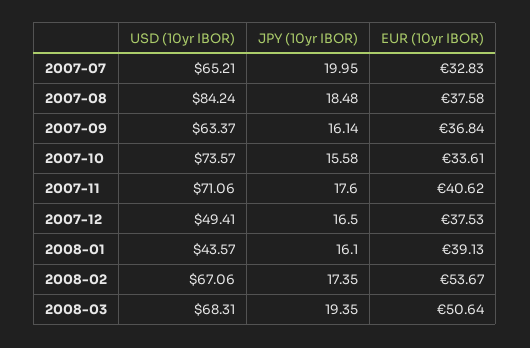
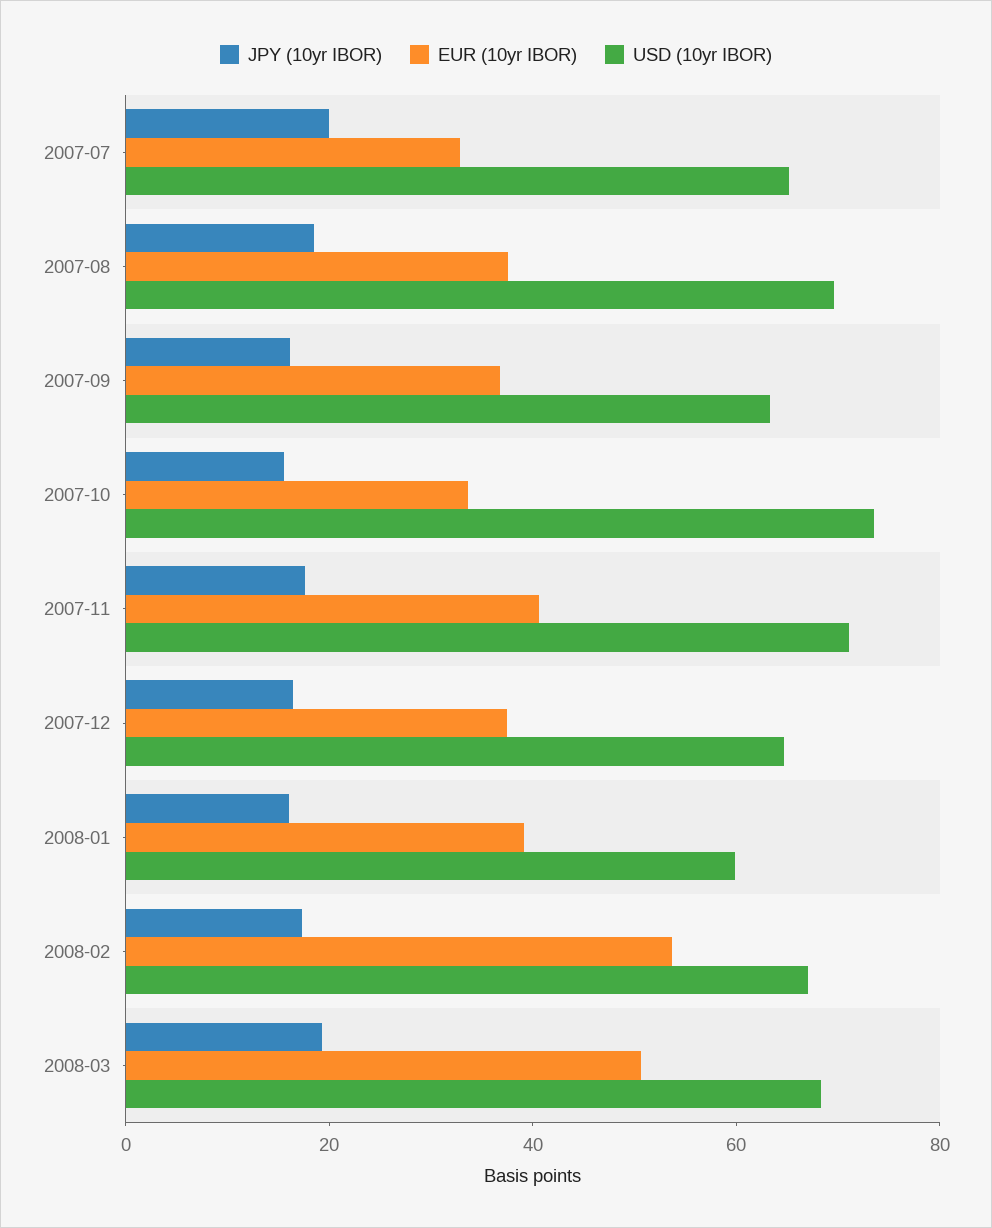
USD (10yr IBOR), 2007-08: 84.24 -> 70
USD (10yr IBOR), 2007-12: 49.41 -> 65
USD (10yr IBOR), 2008-01: 43.57 -> 60

